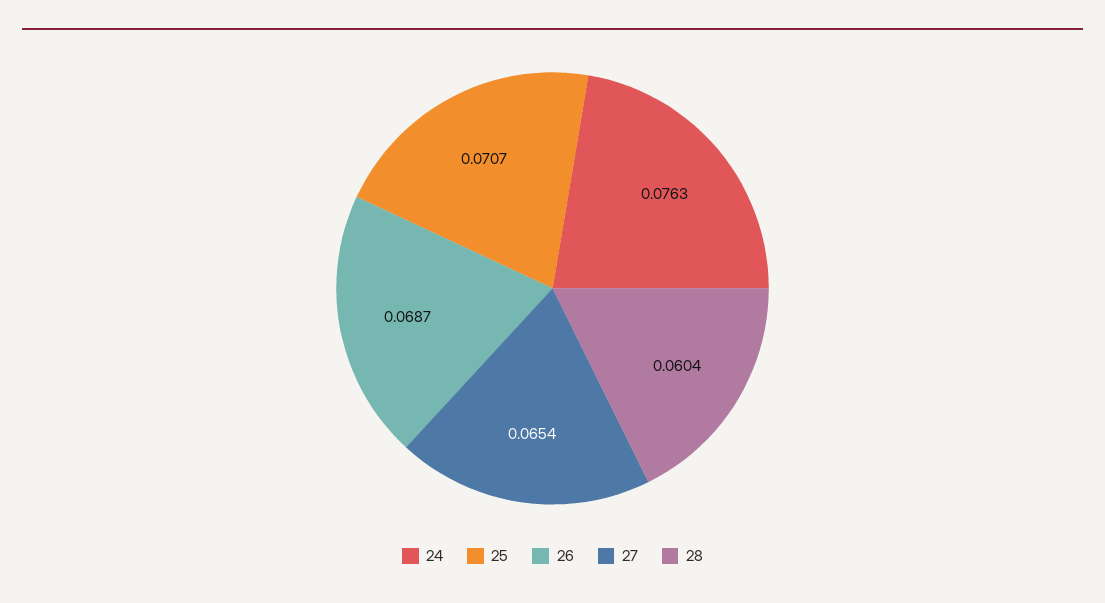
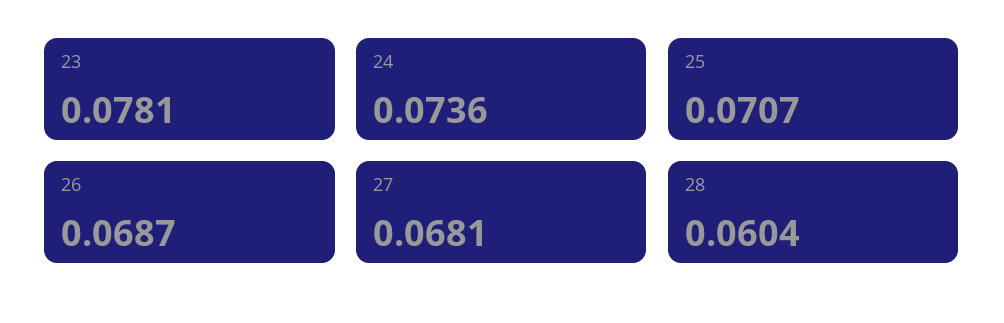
24: 0.0763 -> 0.0736
27: 0.0654 -> 0.0681
23: none -> 0.0781

